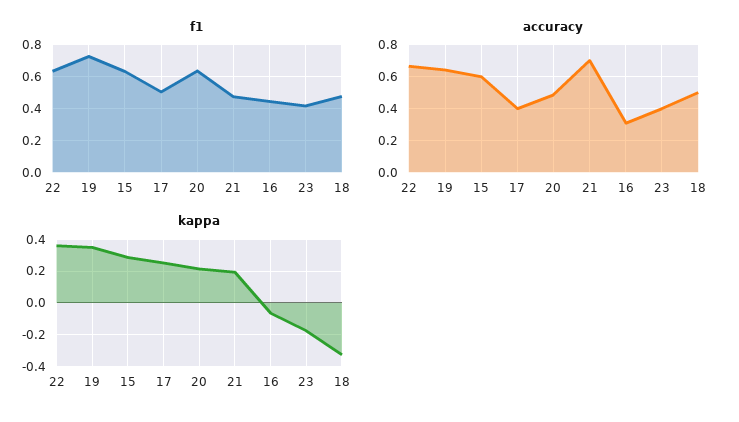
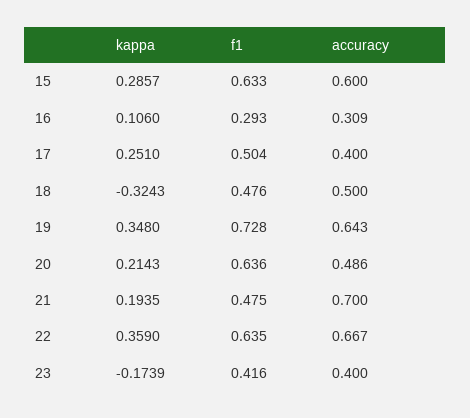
f1, 16: 0.45 -> 0.293
kappa, 16: -0.05 -> 0.106

